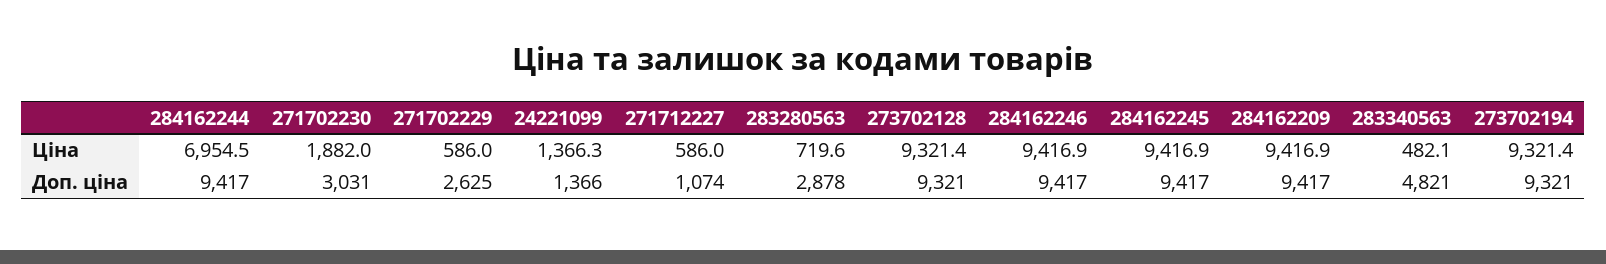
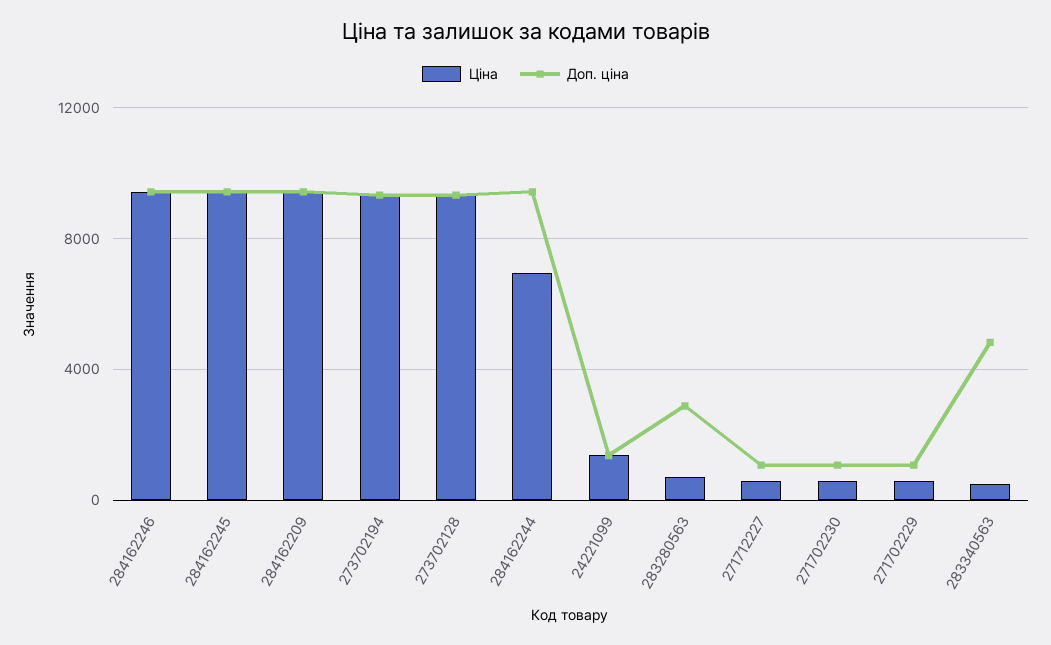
Ціна, 271702230: 1882 -> 500
Доп. ціна, 271702230: 3031 -> 1000
Доп. ціна, 271702229: 2625 -> 1000

